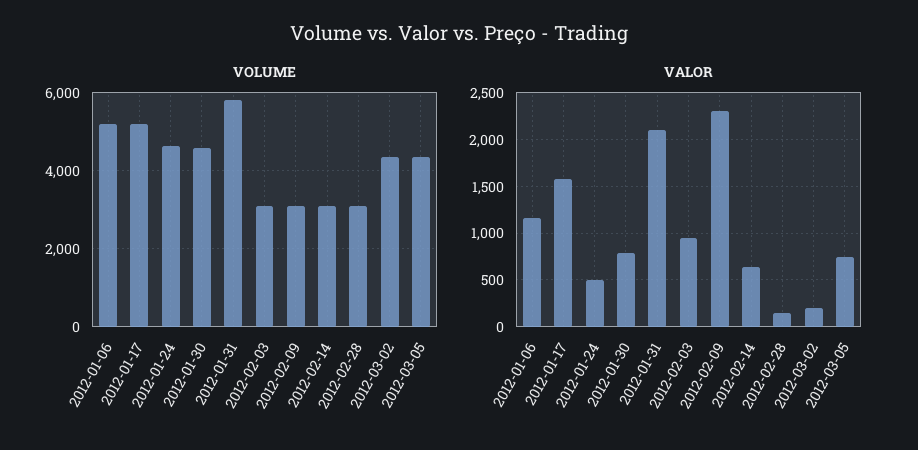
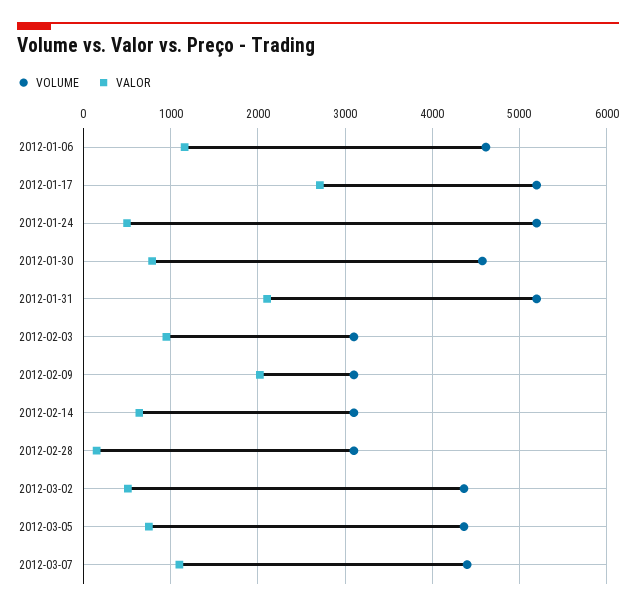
VOLUME, 2012-01-06: 5200 -> 4600
VOLUME, 2012-01-24: 4600 -> 5200
VOLUME, 2012-01-31: 5800 -> 5200
VALOR, 2012-01-17: 1600 -> 2700
VALOR, 2012-02-09: 2300 -> 2000
VALOR, 2012-03-02: 200 -> 500
VOLUME, 2012-03-07: none -> 4400
VALOR, 2012-03-07: none -> 1100

